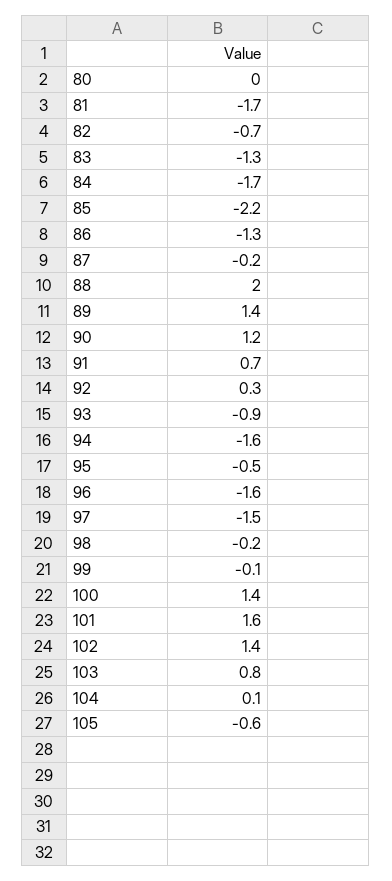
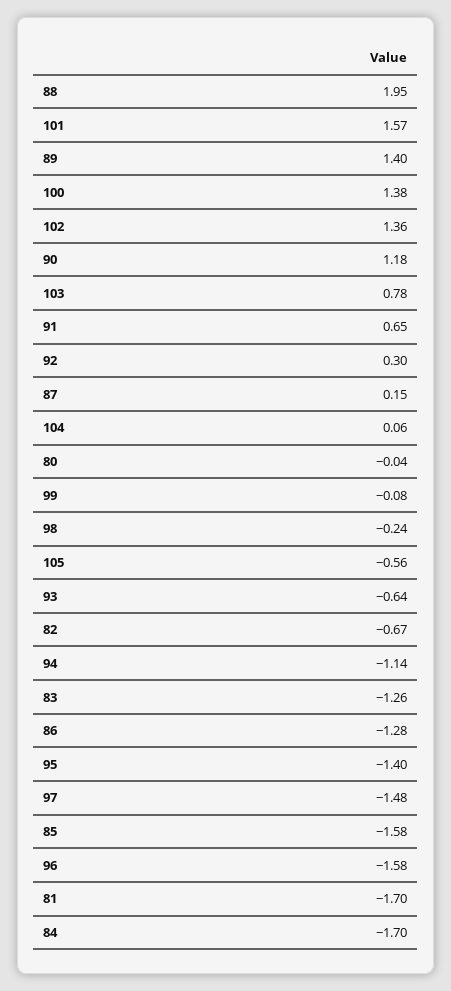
85: -2.2 -> -1.58
87: -0.2 -> 0.15
93: -0.9 -> -0.64
94: -1.6 -> -1.14
95: -0.5 -> -1.4

